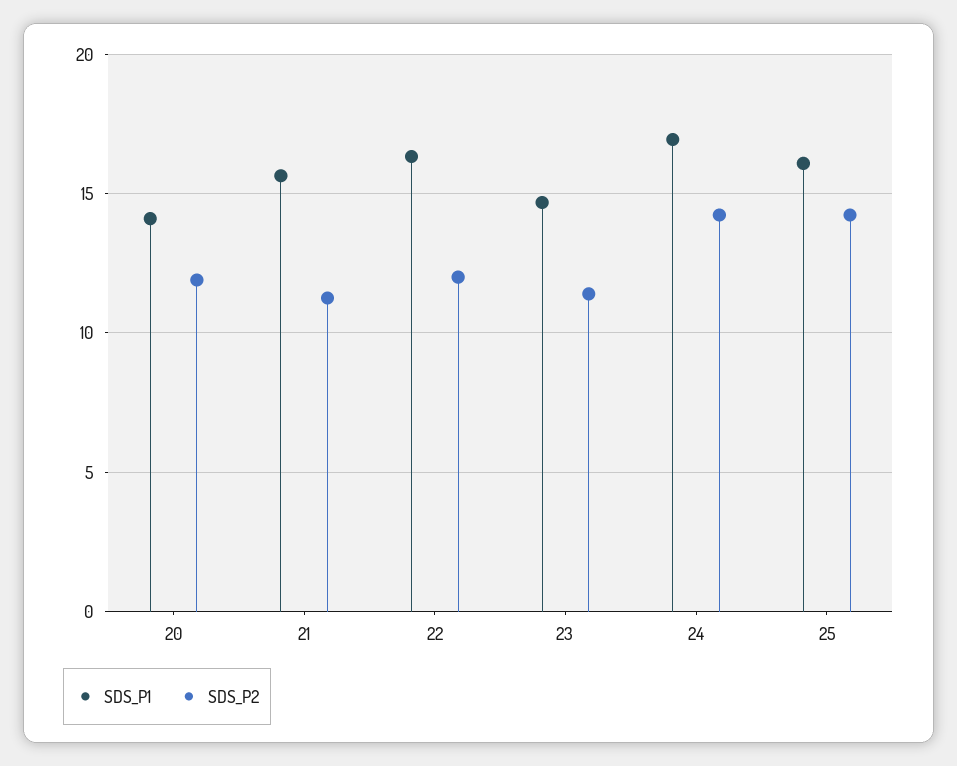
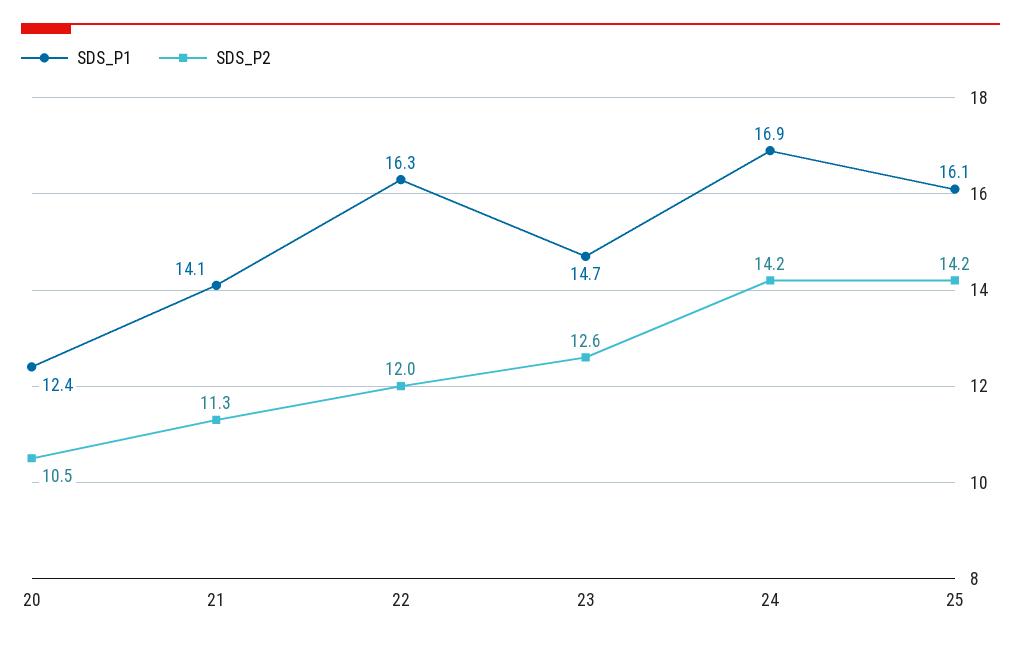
SDS_P1, 20: 14 -> 12.4
SDS_P2, 20: 12 -> 10.5
SDS_P1, 21: 15.5 -> 14.1
SDS_P2, 23: 11.5 -> 12.6

